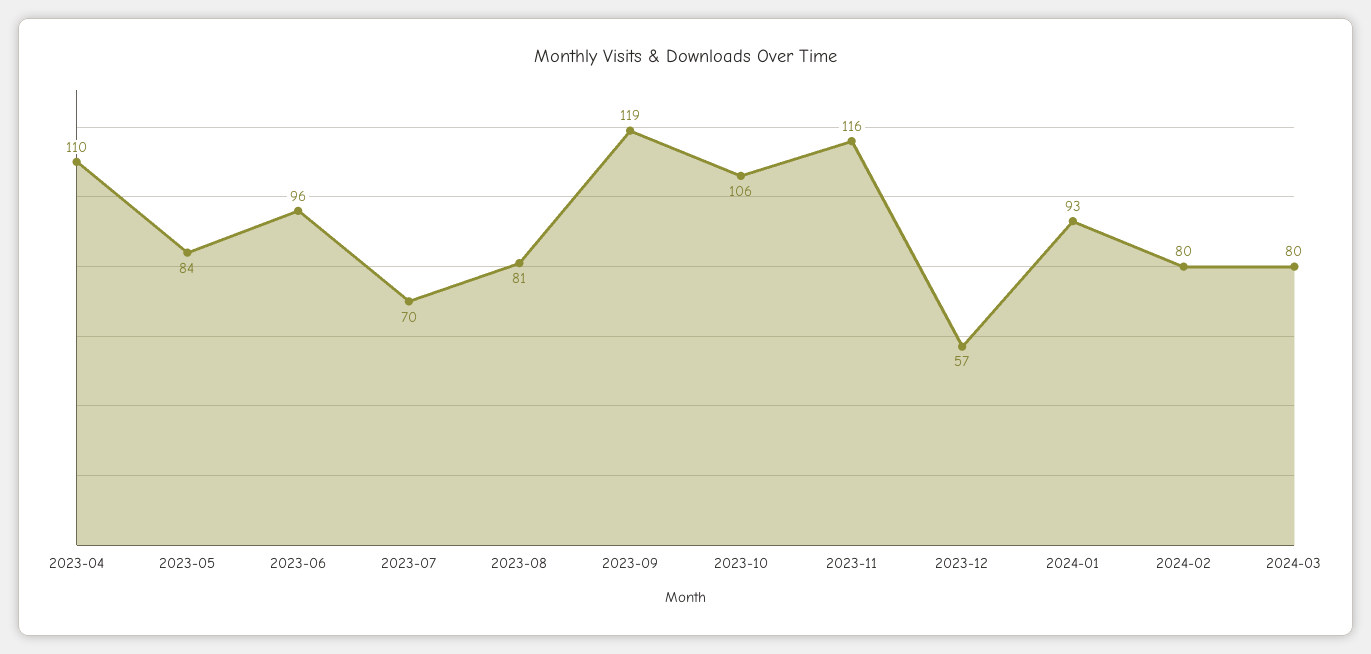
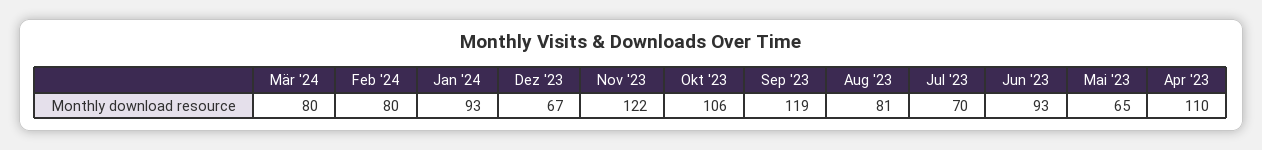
2023-05: 84 -> 65
2023-06: 96 -> 93
2023-11: 116 -> 122
2023-12: 57 -> 67

